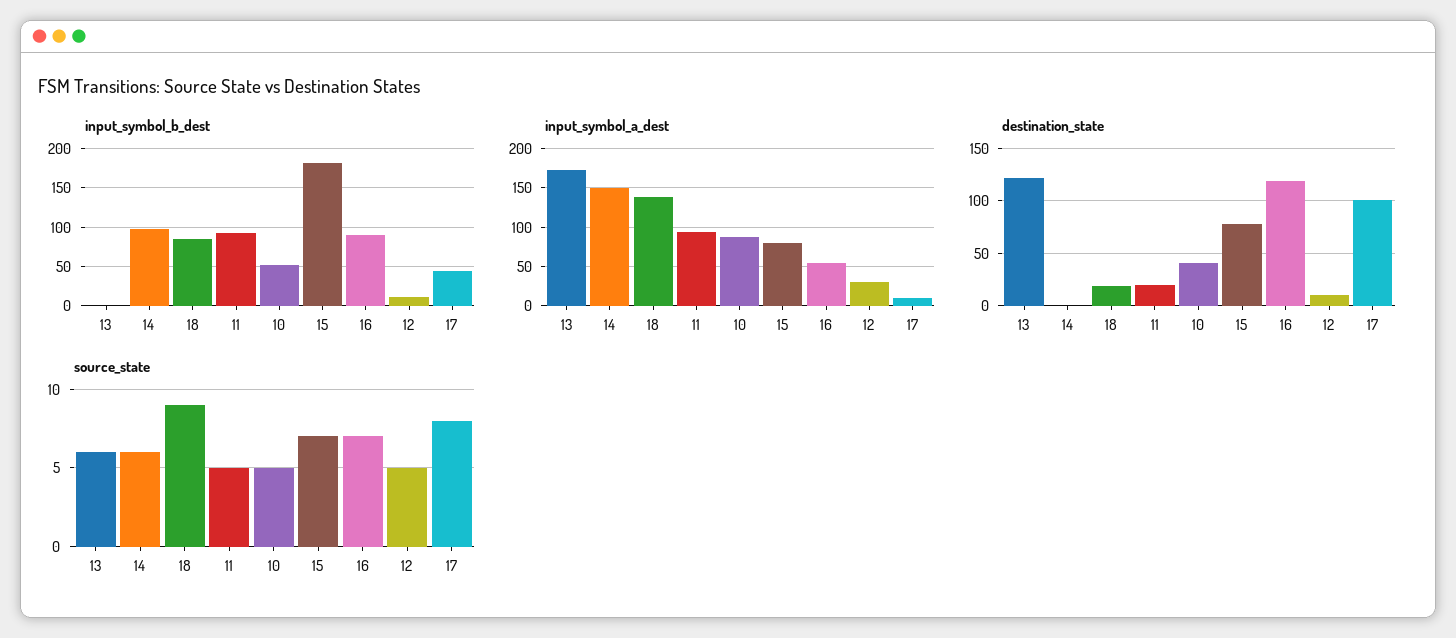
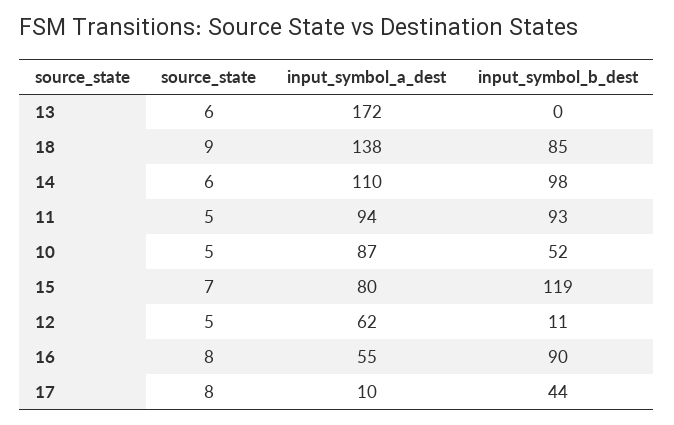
input_symbol_b_dest, 15: 180 -> 119
input_symbol_a_dest, 14: 150 -> 110
input_symbol_a_dest, 12: 30 -> 62
destination_state, 13: 120 -> none
destination_state, 14: 0 -> none
destination_state, 18: 20 -> none
destination_state, 11: 20 -> none
destination_state, 10: 40 -> none
destination_state, 15: 80 -> none
destination_state, 16: 120 -> none
destination_state, 12: 10 -> none
destination_state, 17: 100 -> none
source_state, 16: 7 -> 8

